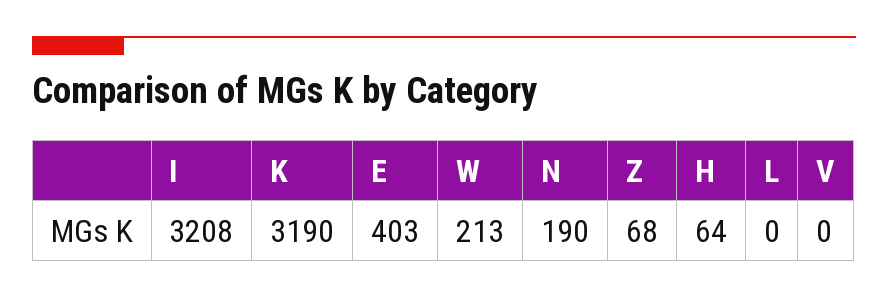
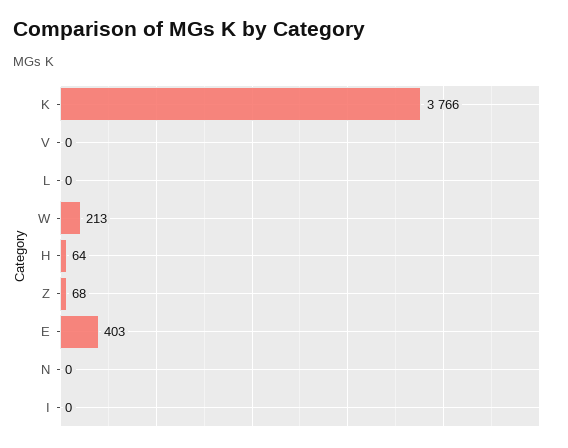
I: 3208 -> 0
K: 3190 -> 3766
N: 190 -> 0

